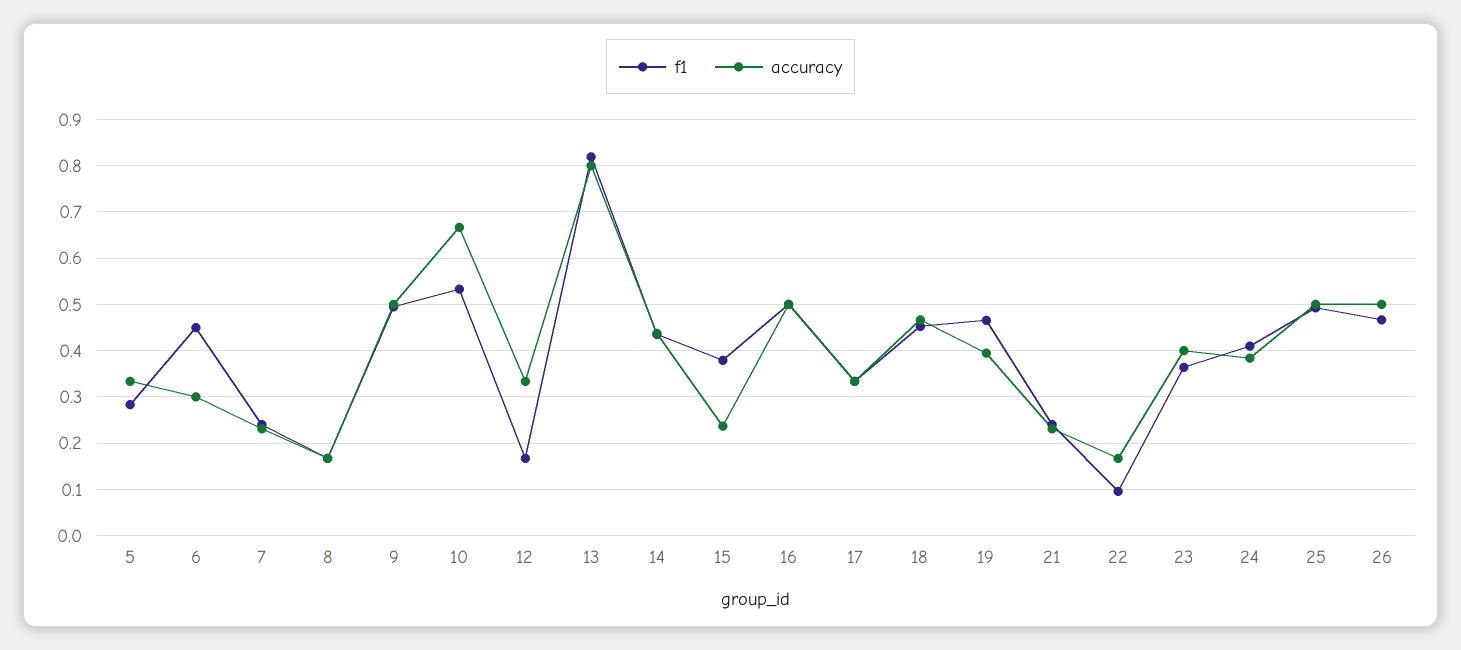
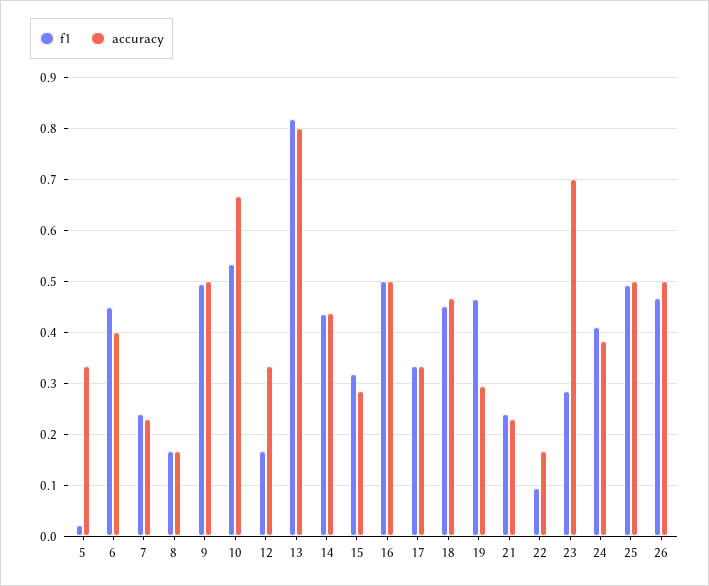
f1, 5: 0.28 -> 0.02
accuracy, 6: 0.3 -> 0.4
f1, 15: 0.38 -> 0.32
accuracy, 15: 0.24 -> 0.28
accuracy, 19: 0.4 -> 0.3
f1, 23: 0.36 -> 0.28
accuracy, 23: 0.4 -> 0.7

